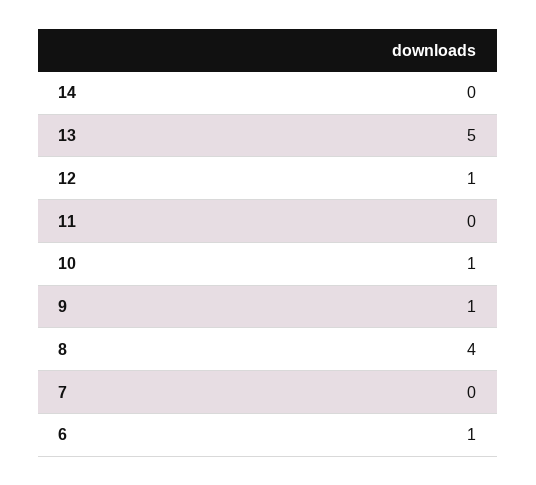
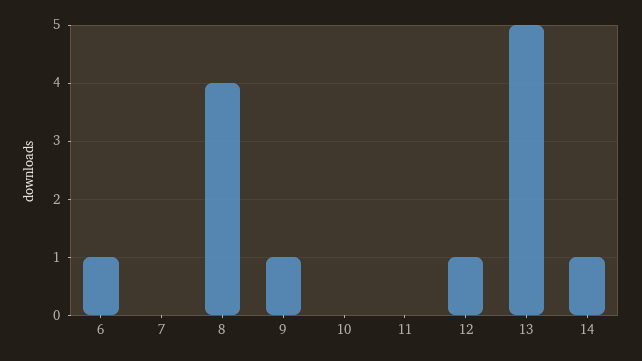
14: 0 -> 1
10: 1 -> 0

